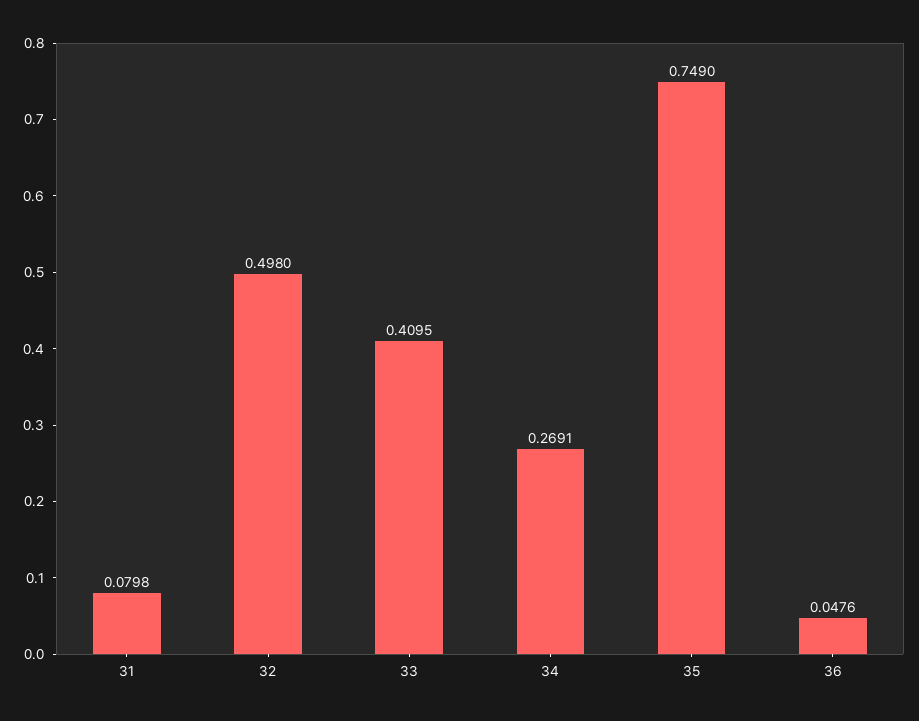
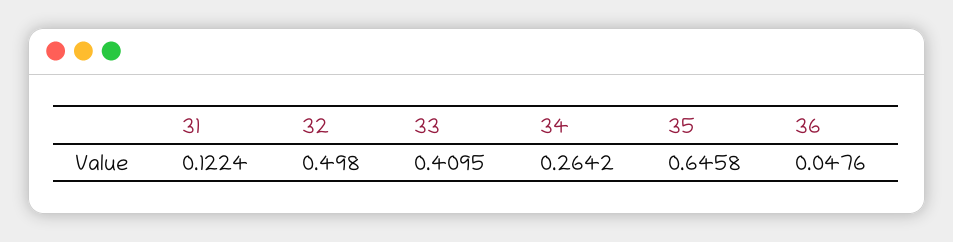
31: 0.0798 -> 0.1224
34: 0.2691 -> 0.2642
35: 0.749 -> 0.6458

